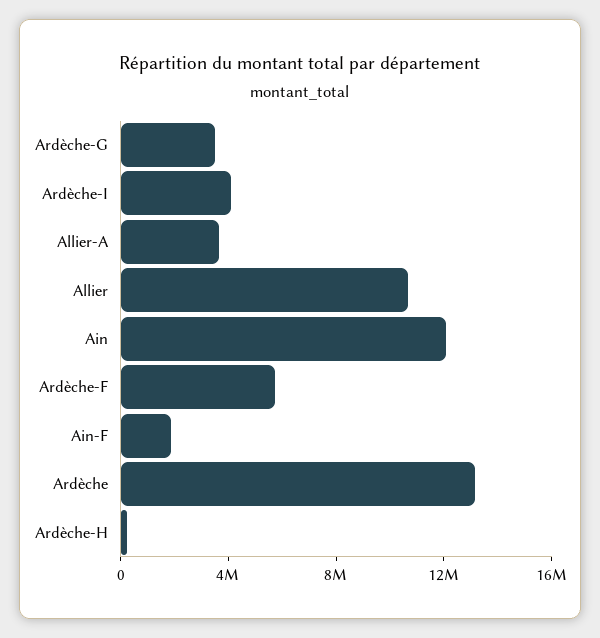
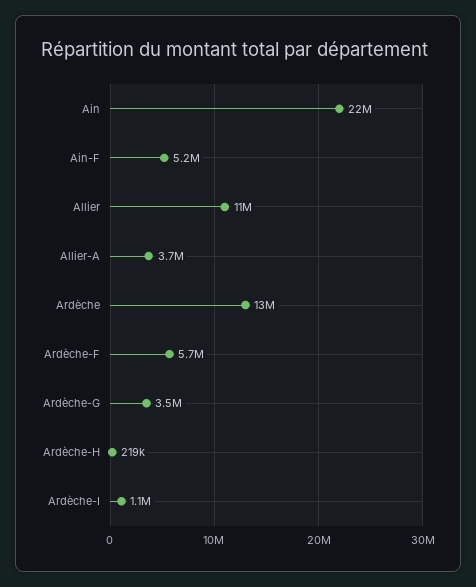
Ardèche-I: 4000000 -> 1100000
Ain: 12000000 -> 22000000
Ain-F: 2000000 -> 5200000

